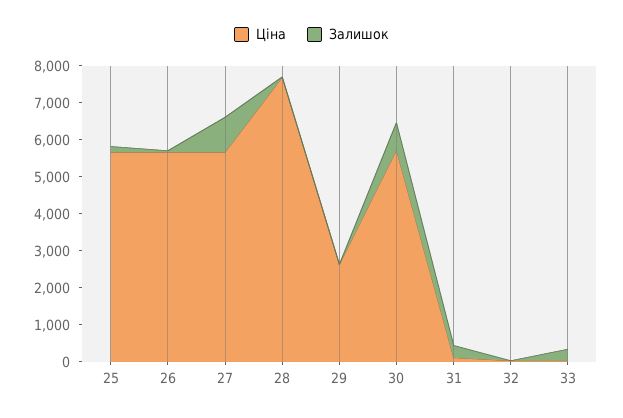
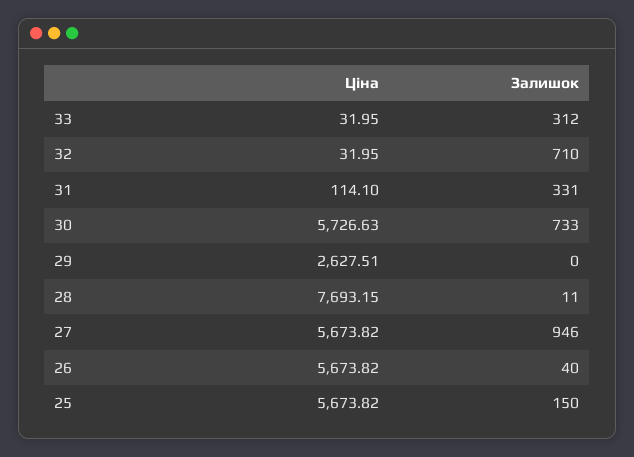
Залишок, 32: 0 -> 710

